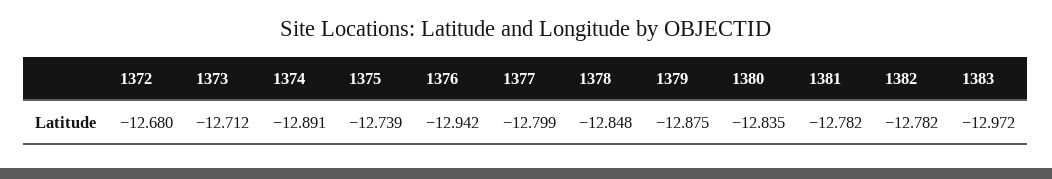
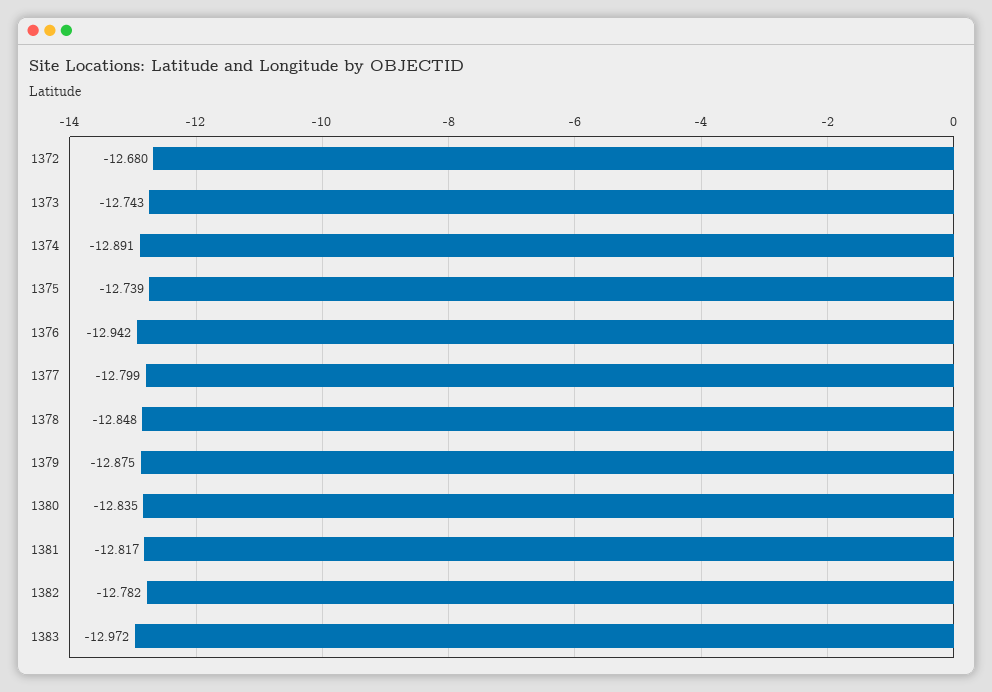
1373: -12.712 -> -12.743
1381: -12.782 -> -12.817

